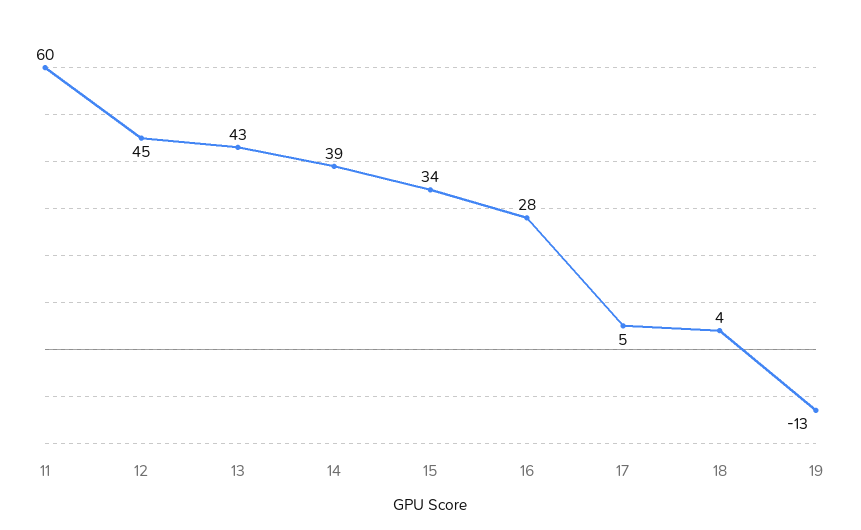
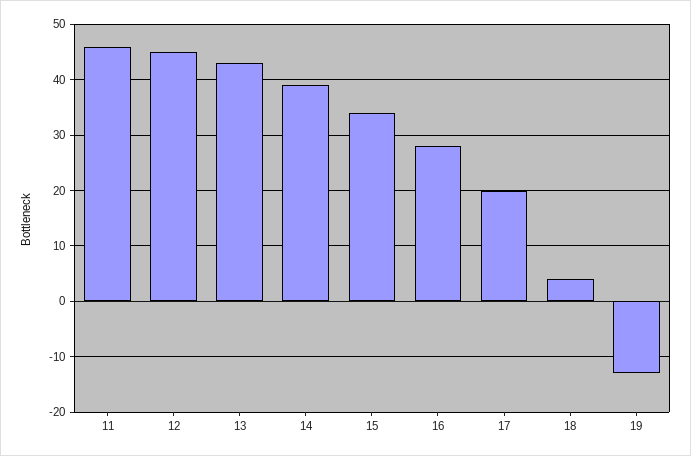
11: 60 -> 45
17: 5 -> 20

